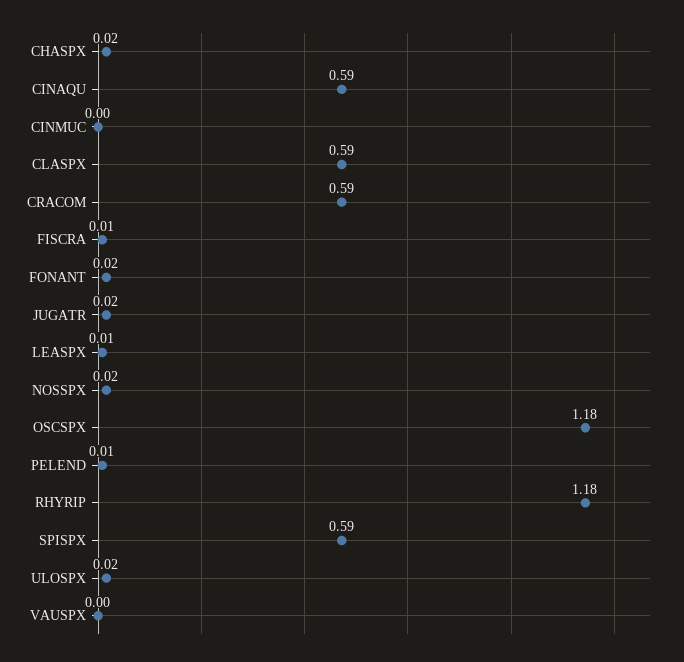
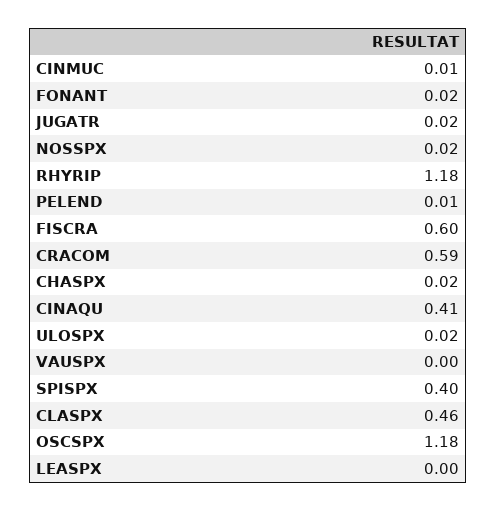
CINAQU: 0.59 -> 0.41
CINMUC: 0 -> 0.01
CLASPX: 0.59 -> 0.46
FISCRA: 0.01 -> 0.6
LEASPX: 0.01 -> 0
SPISPX: 0.59 -> 0.4

